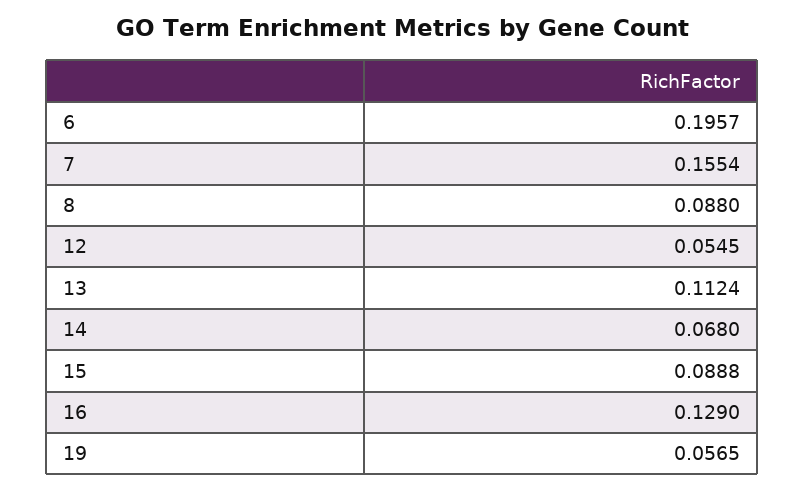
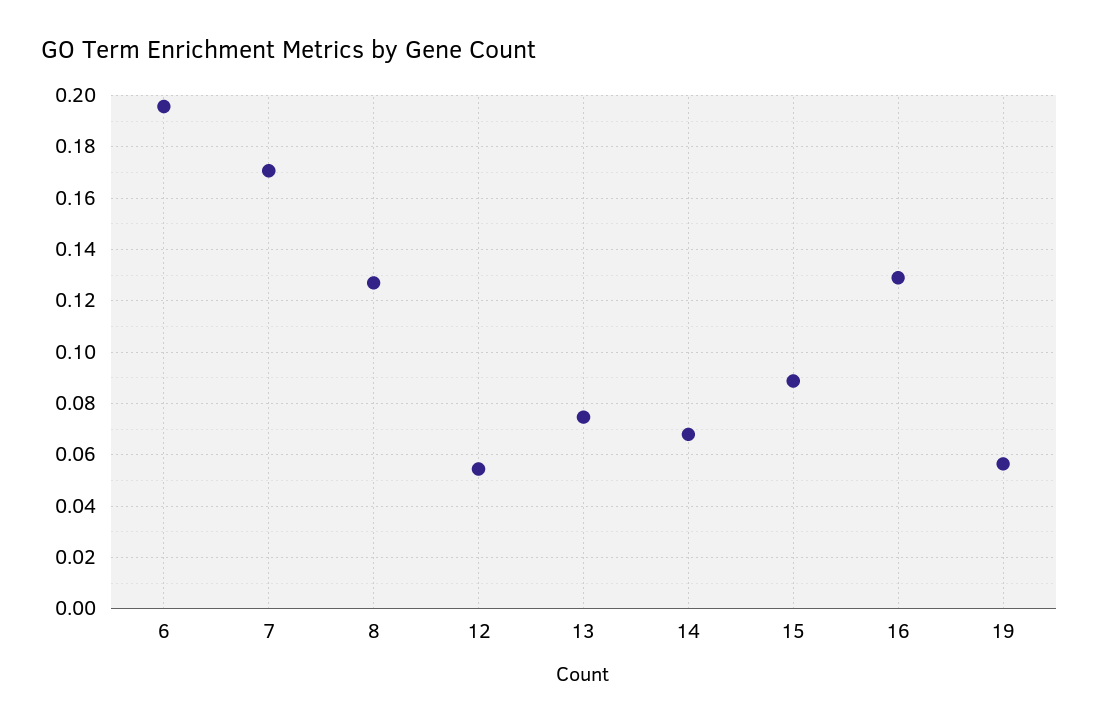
7: 0.1554 -> 0.17
8: 0.088 -> 0.1275
13: 0.1124 -> 0.075

